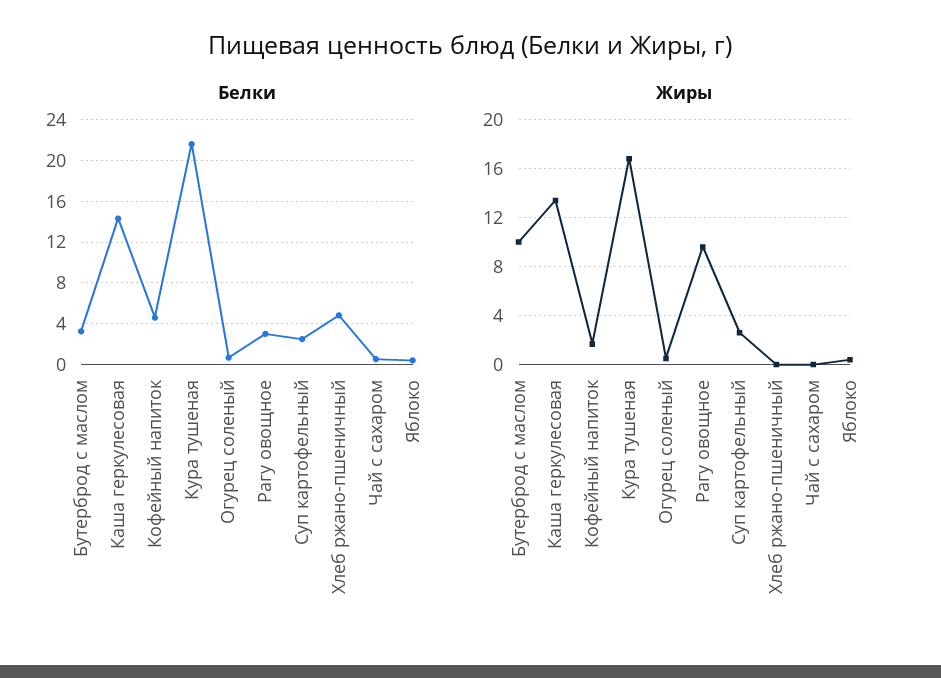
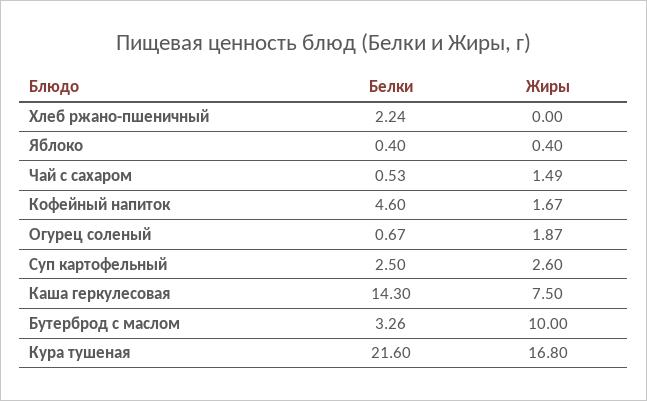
Белки, Рагу овощное: 3 -> none
Белки, Хлеб ржано-пшеничный: 5 -> 2.24
Жиры, Каша геркулесовая: 13.5 -> 7.5
Жиры, Огурец соленый: 0.5 -> 1.87
Жиры, Рагу овощное: 9.5 -> none
Жиры, Чай с сахаром: 0 -> 1.49

